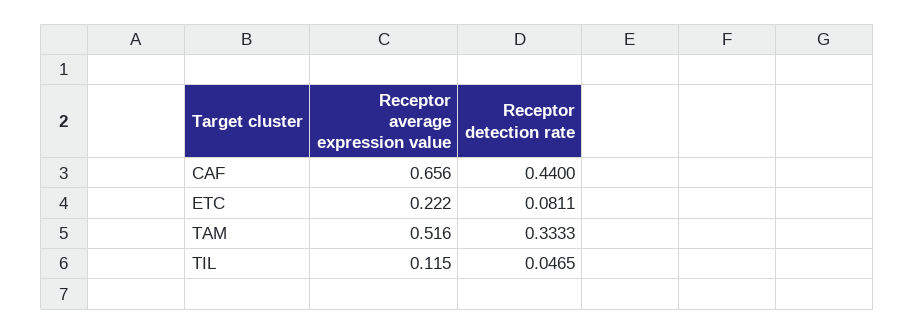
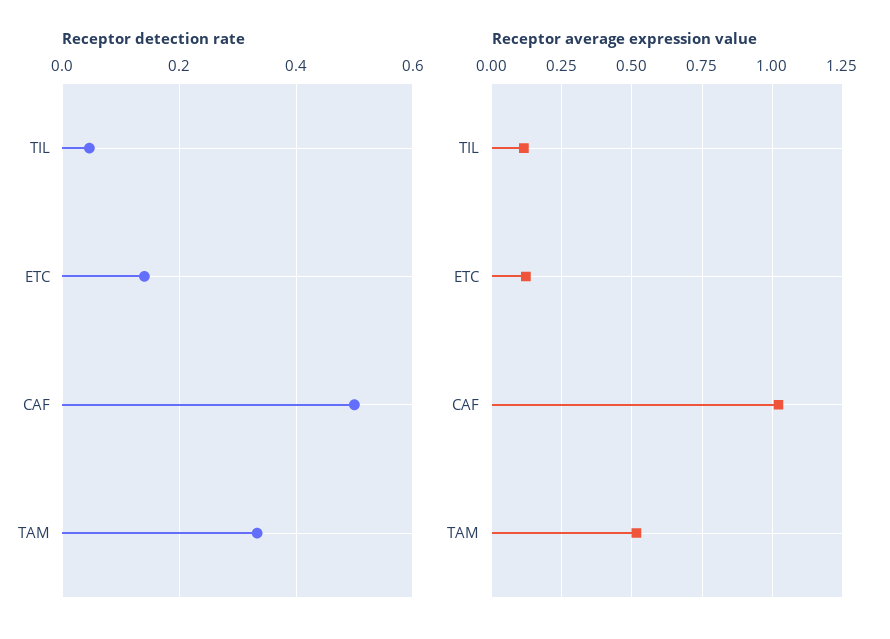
Receptor average expression value, CAF: 0.656 -> 1.025
Receptor detection rate, CAF: 0.44 -> 0.5
Receptor average expression value, ETC: 0.222 -> 0.125
Receptor detection rate, ETC: 0.0811 -> 0.14

